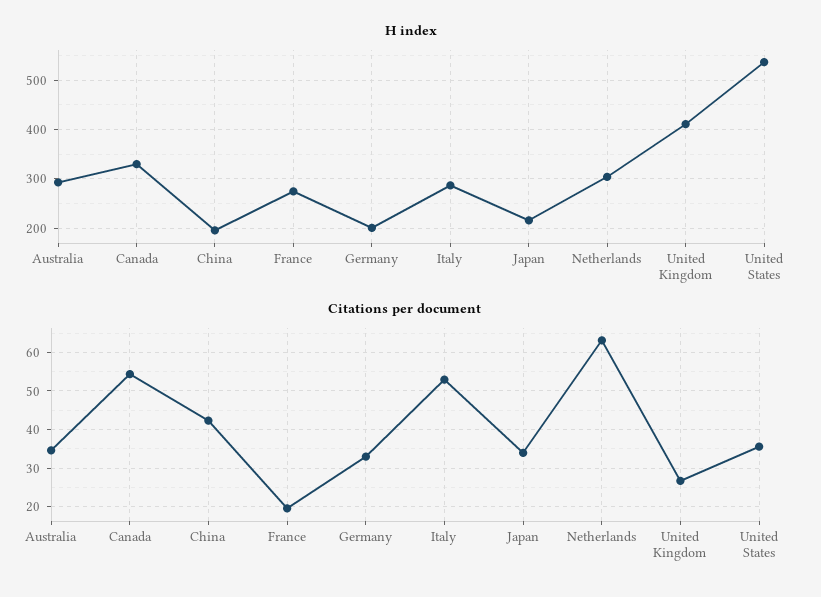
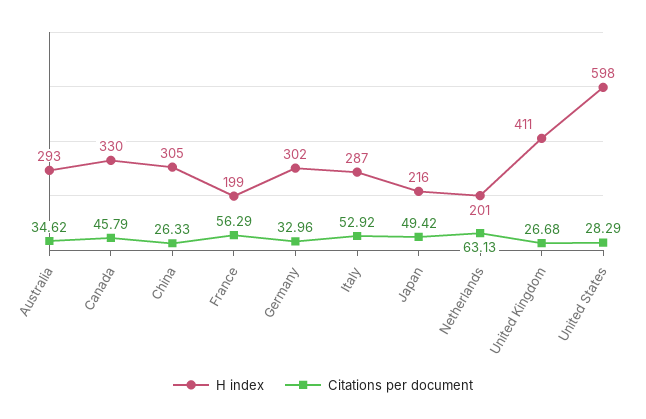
H index, China: 200 -> 305
H index, France: 280 -> 199
H index, Germany: 200 -> 302
H index, Netherlands: 300 -> 201
H index, United States: 540 -> 598
Citations per document, Canada: 54 -> 45.79
Citations per document, China: 42 -> 26.33
Citations per document, France: 20 -> 56.29
Citations per document, Japan: 34 -> 49.42
Citations per document, United States: 36 -> 28.29

